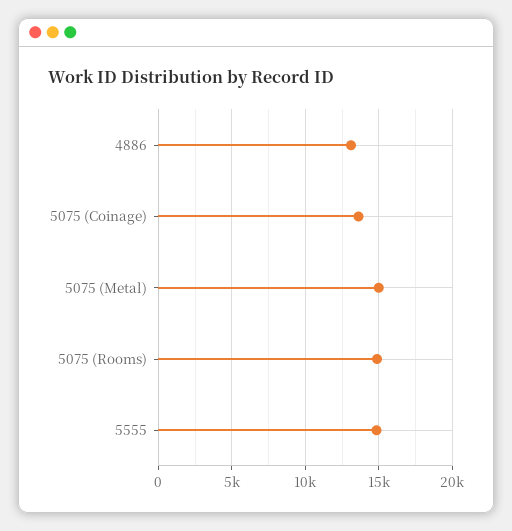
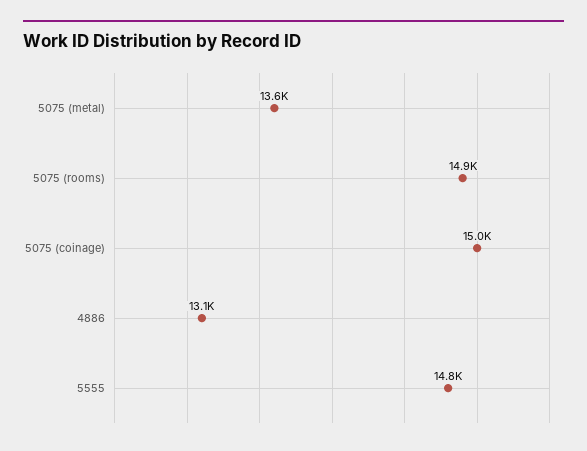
5075 (Coinage): 13500 -> 15000
5075 (Metal): 15000 -> 13600

